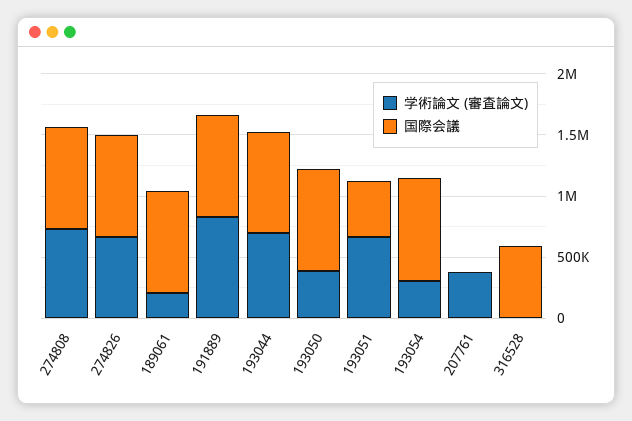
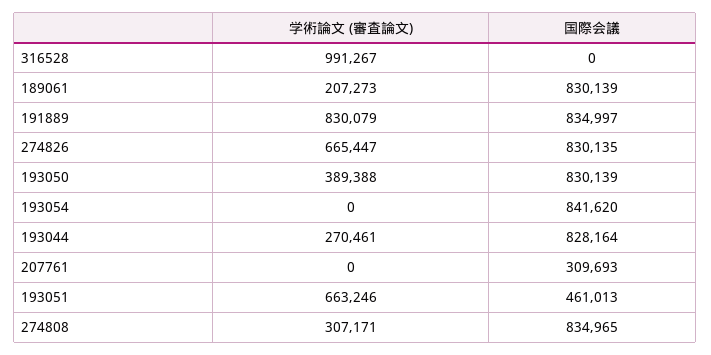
学術論文 (審査論文), 274808: 700000 -> 307171
学術論文 (審査論文), 193044: 700000 -> 270461
学術論文 (審査論文), 193054: 300000 -> 0
学術論文 (審査論文), 207761: 400000 -> 0
国際会議, 207761: 0 -> 309693
学術論文 (審査論文), 316528: 0 -> 991267
国際会議, 316528: 600000 -> 0

